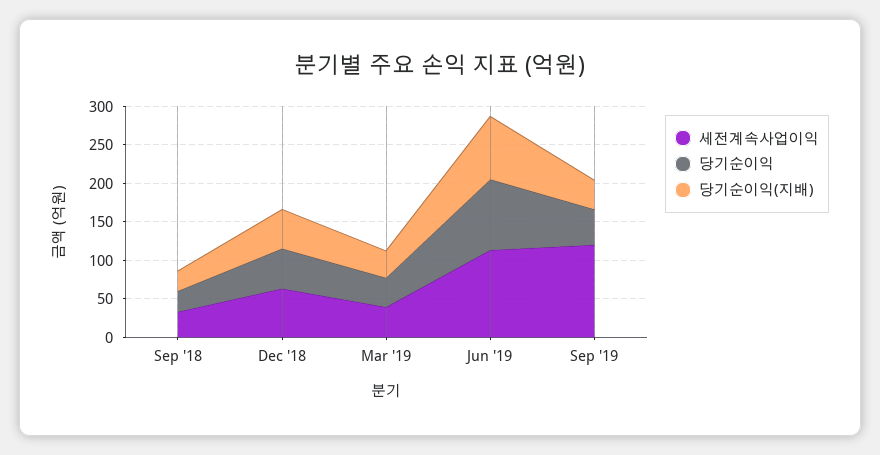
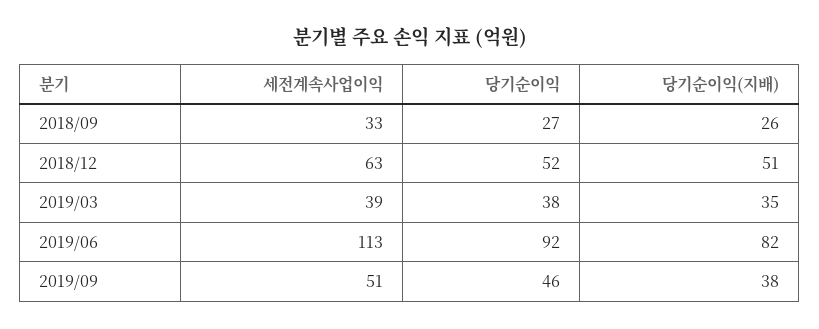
세전계속사업이익, Sep '19: 125 -> 51

